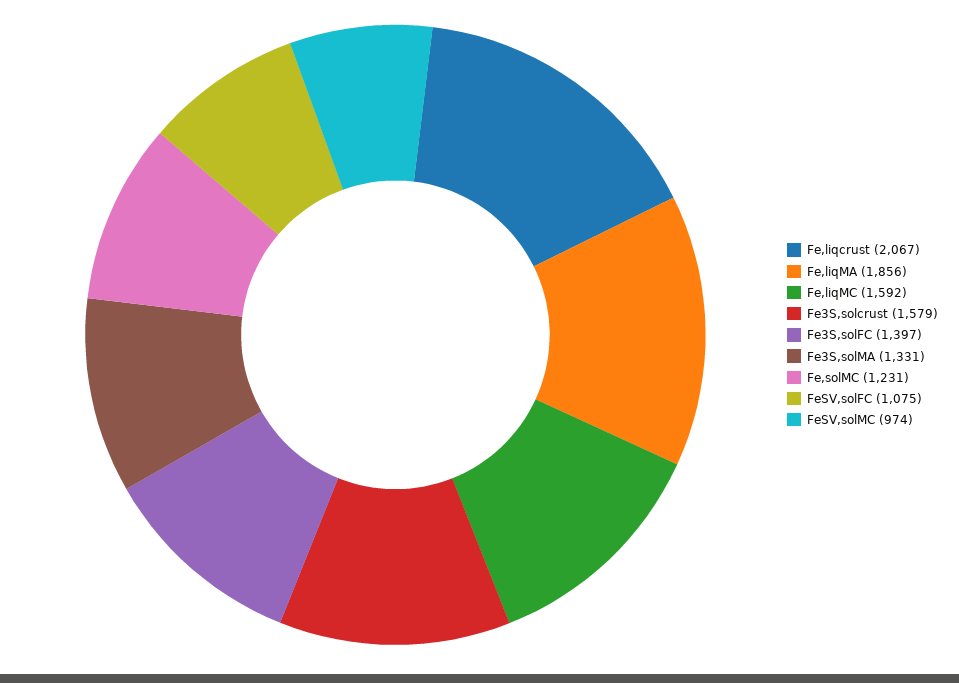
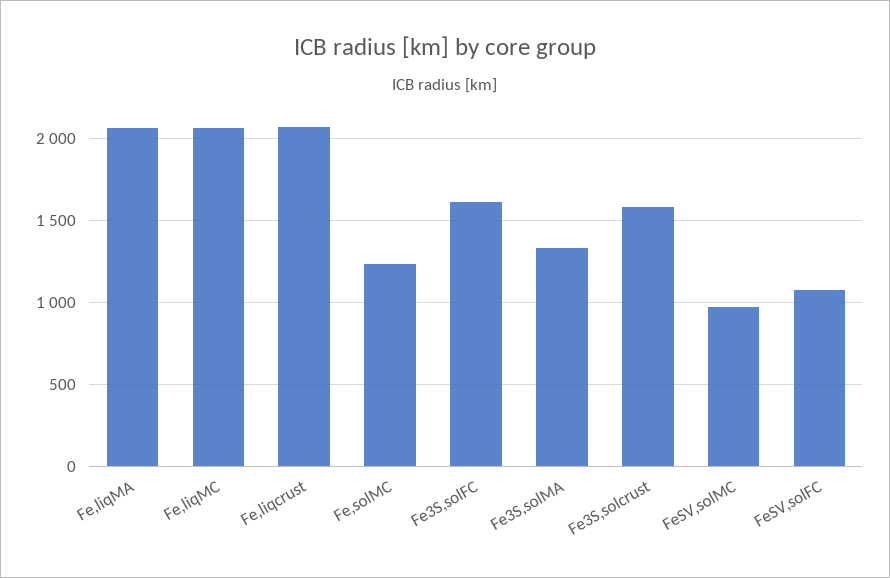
Fe,liqMA: 1856 -> 2050
Fe,liqMC: 1592 -> 2050
Fe3S,solFC: 1397 -> 1600

